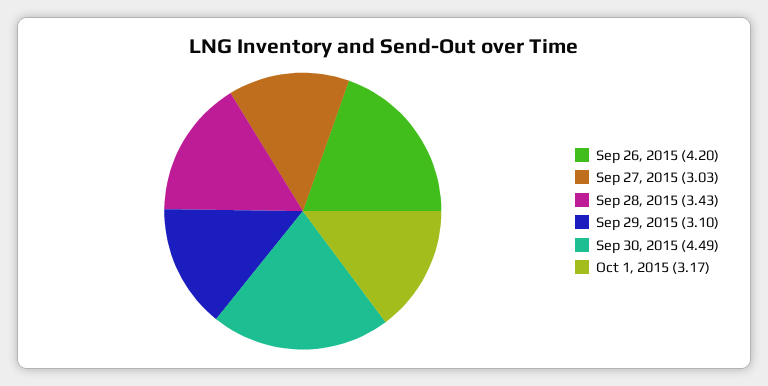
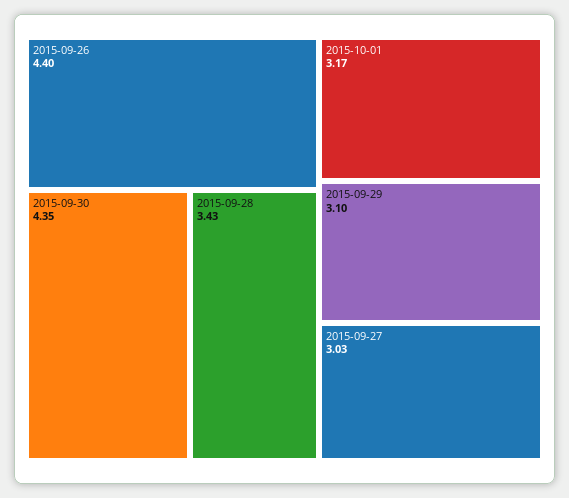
Sep 26, 2015: 4.2 -> 4.4
Sep 30, 2015: 4.49 -> 4.35

